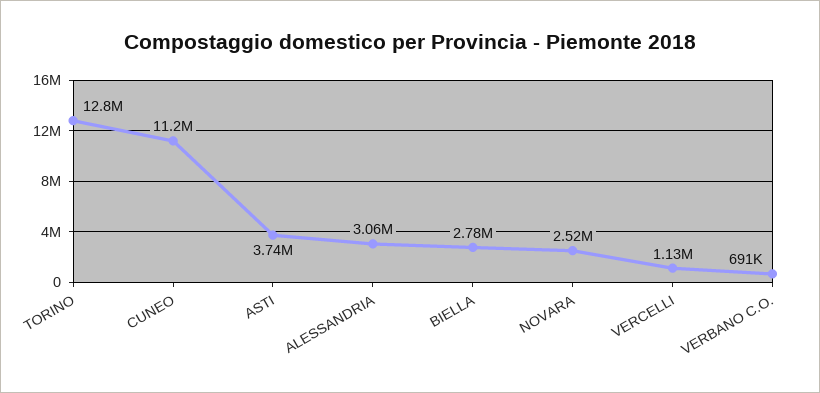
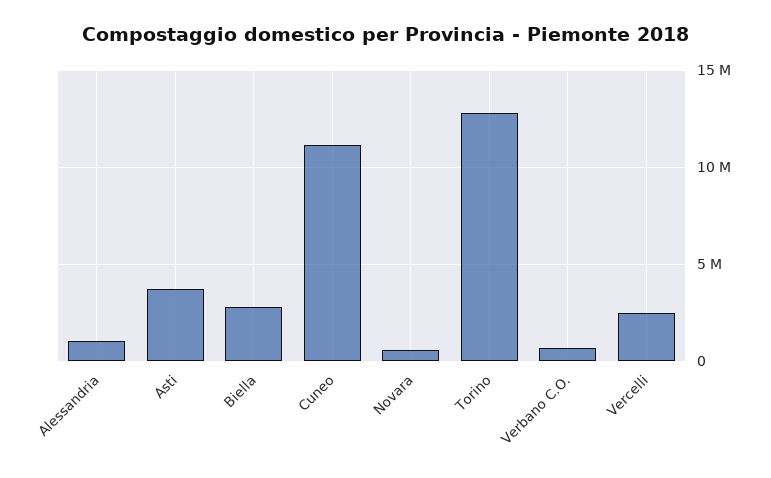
ALESSANDRIA: 3060000 -> 1000000
NOVARA: 2520000 -> 500000
VERCELLI: 1130000 -> 2500000

